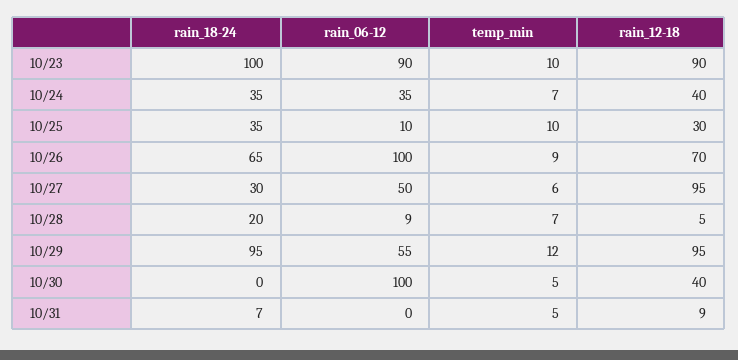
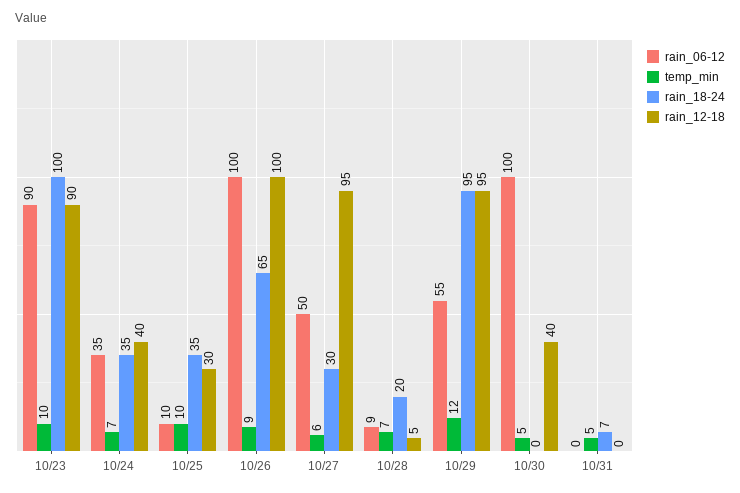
rain_12-18, 10/26: 70 -> 100
rain_12-18, 10/31: 9 -> 0

